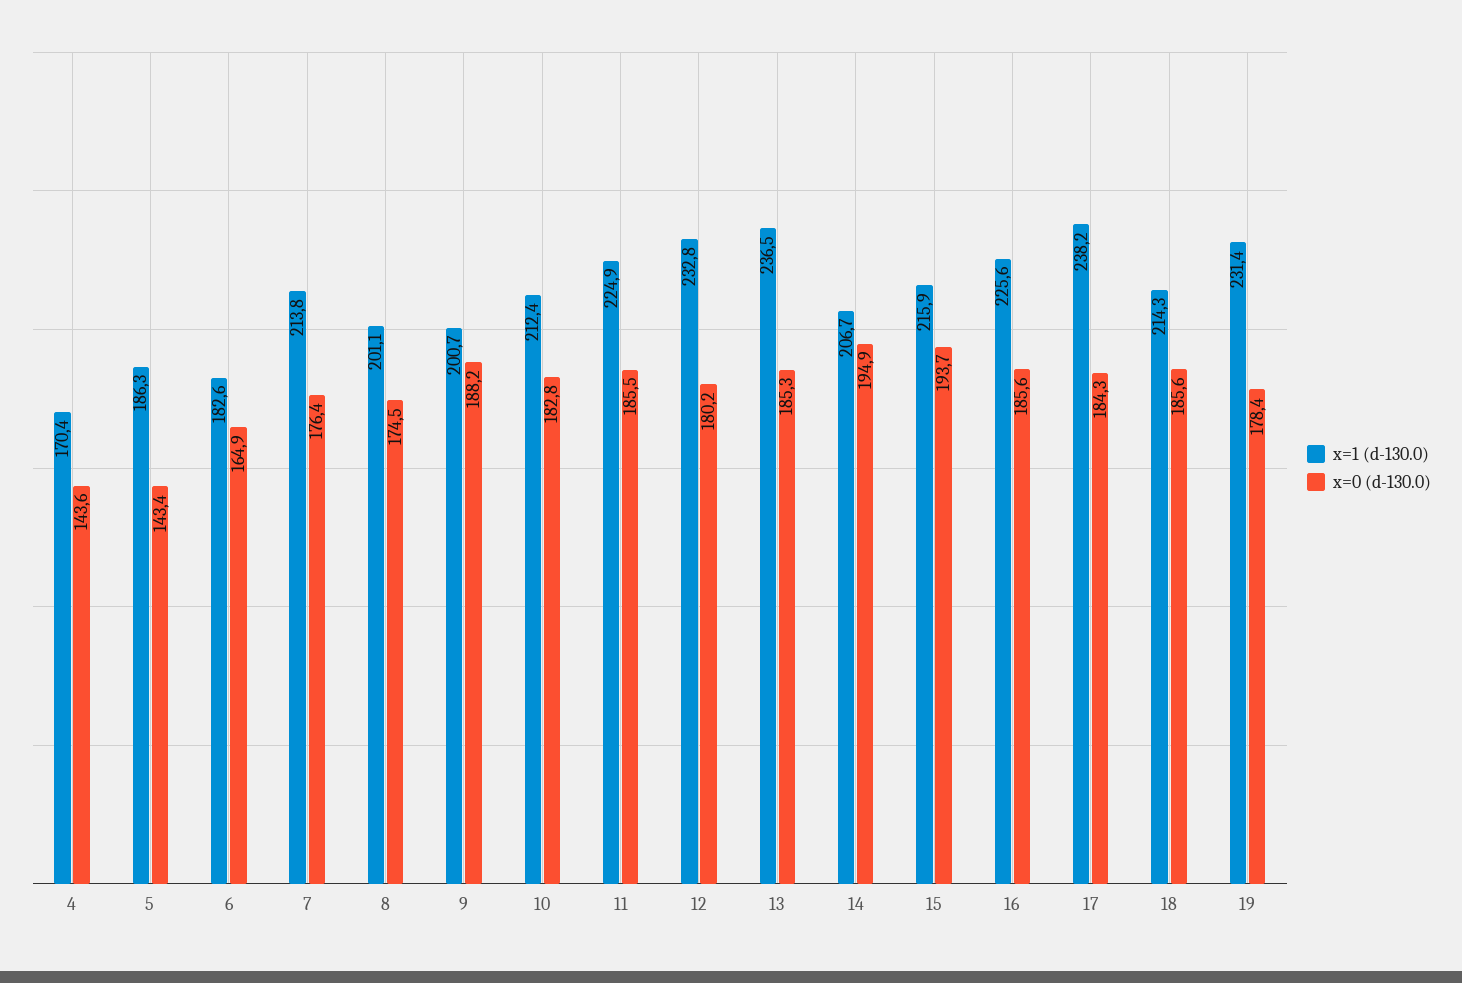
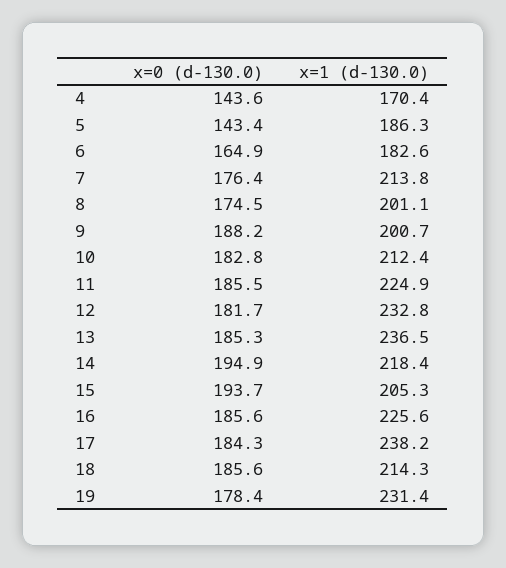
x=0 (d-130.0), 12: 180.2 -> 181.7
x=1 (d-130.0), 14: 206.7 -> 218.4
x=1 (d-130.0), 15: 215.9 -> 205.3

